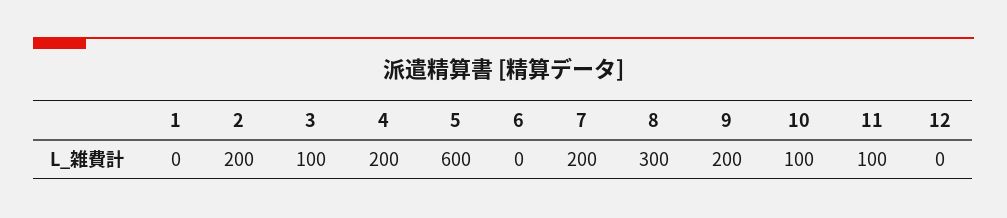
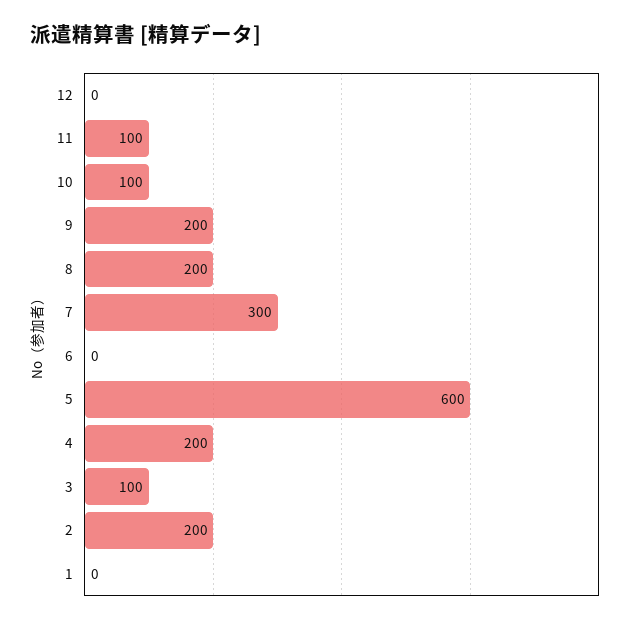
7: 200 -> 300
8: 300 -> 200

